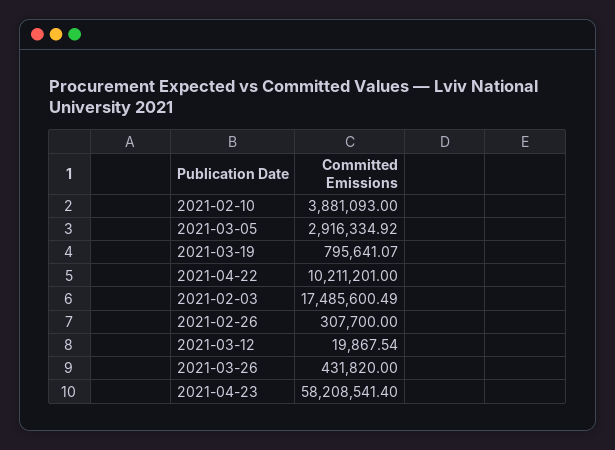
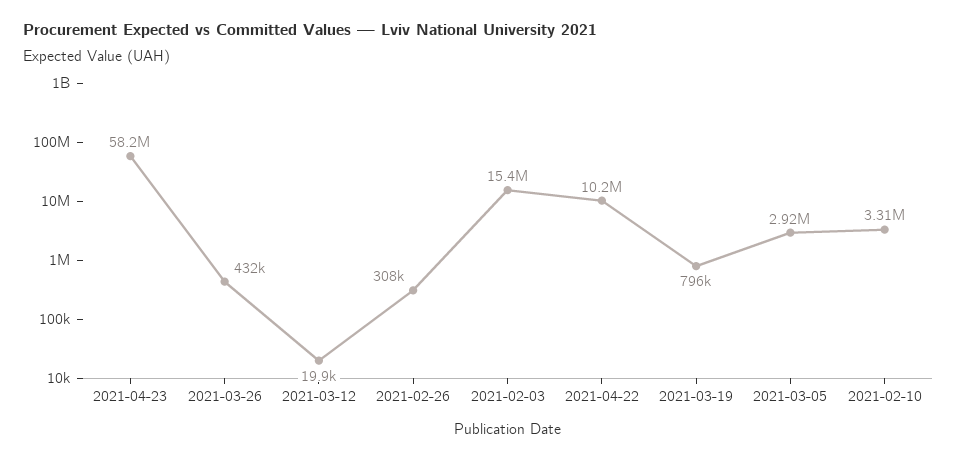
2021-02-10: 3881093 -> 3310000
2021-02-03: 17485600.49 -> 15400000

